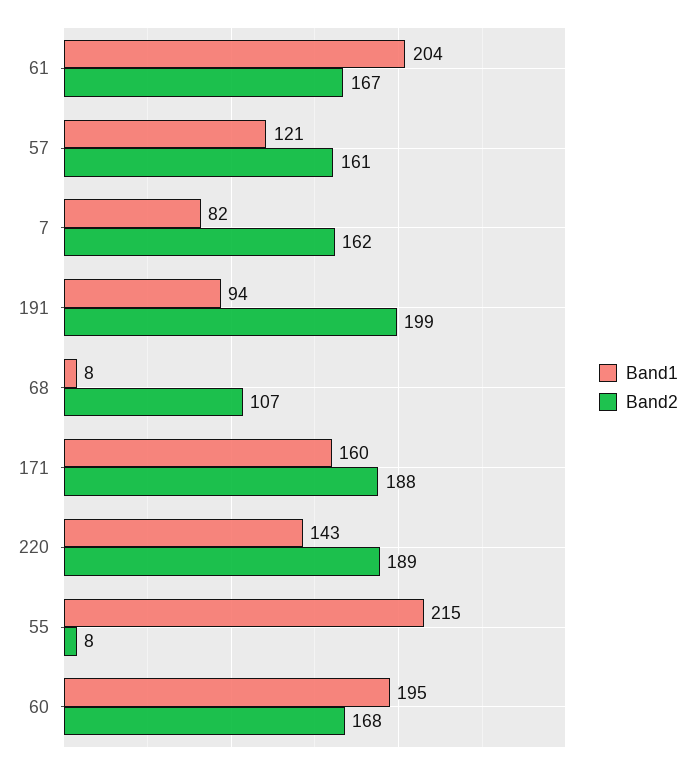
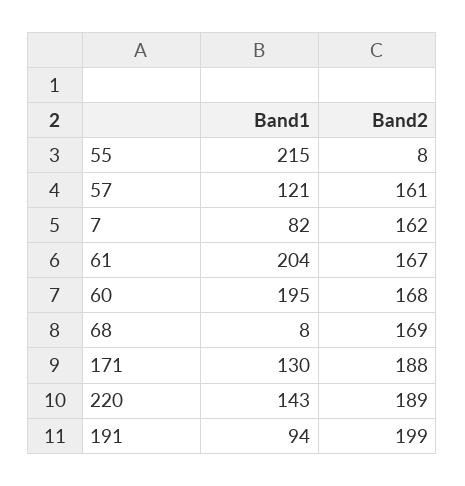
Band2, 68: 107 -> 169
Band1, 171: 160 -> 130

